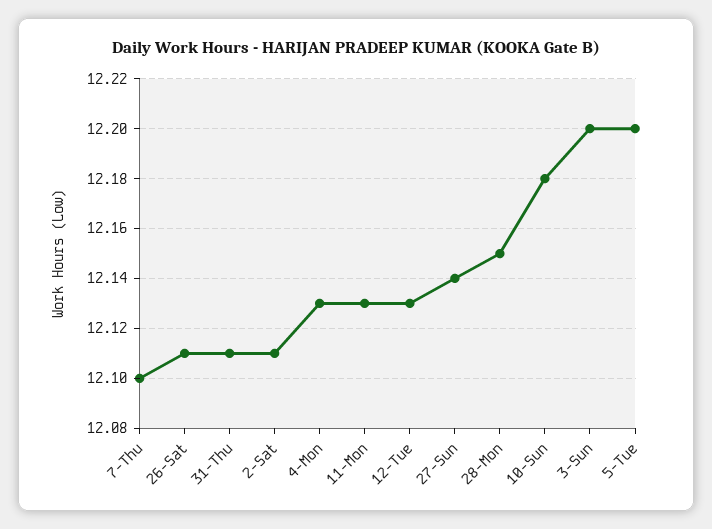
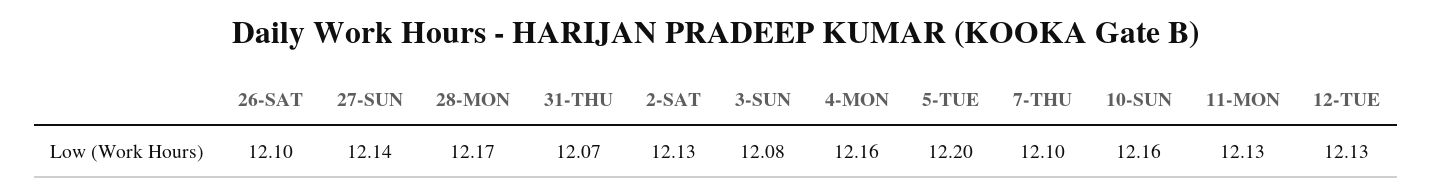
26-Sat: 12.11 -> 12.1
31-Thu: 12.11 -> 12.07
2-Sat: 12.11 -> 12.13
4-Mon: 12.13 -> 12.16
28-Mon: 12.15 -> 12.17
10-Sun: 12.18 -> 12.16
3-Sun: 12.2 -> 12.08

